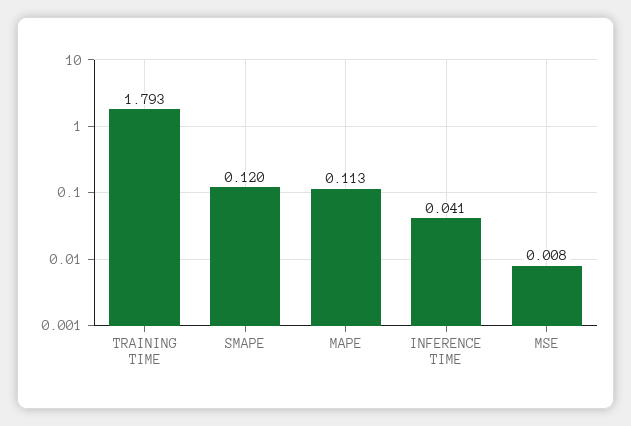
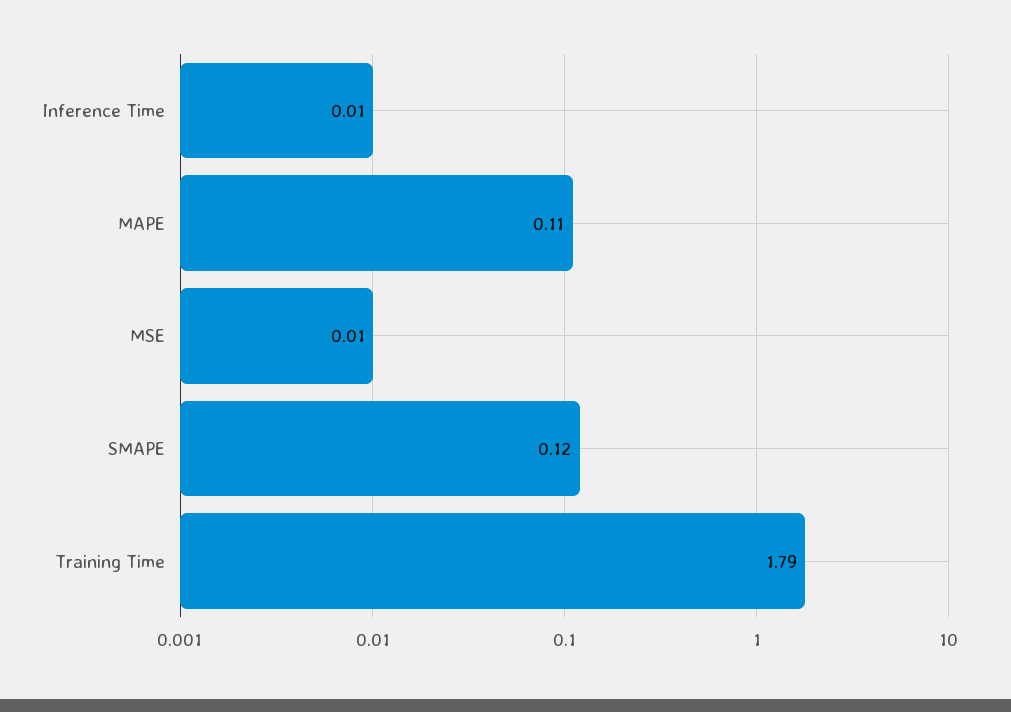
INFERENCE TIME: 0.041 -> 0.01

